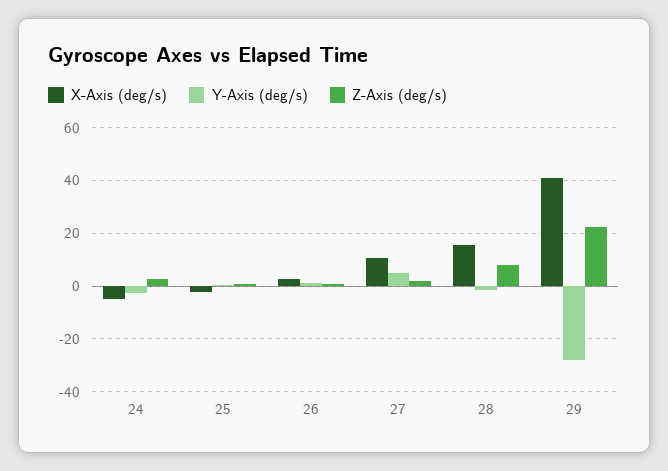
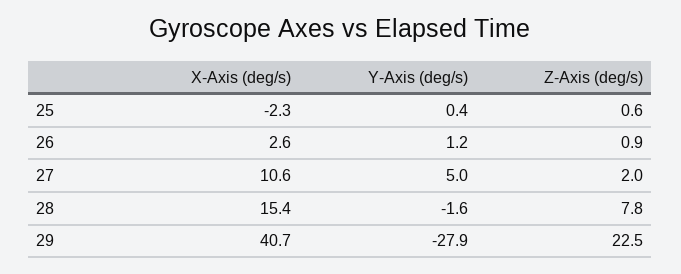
X-Axis (deg/s), 24: -5 -> none
Y-Axis (deg/s), 24: -2.5 -> none
Z-Axis (deg/s), 24: 2.5 -> none

